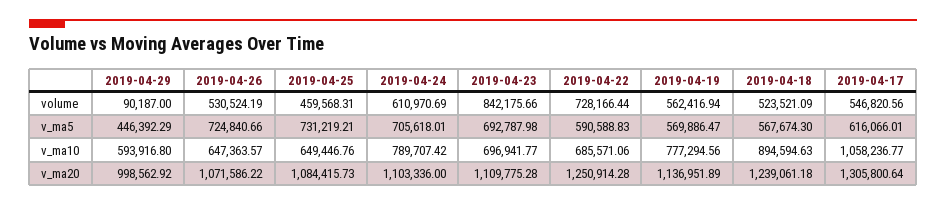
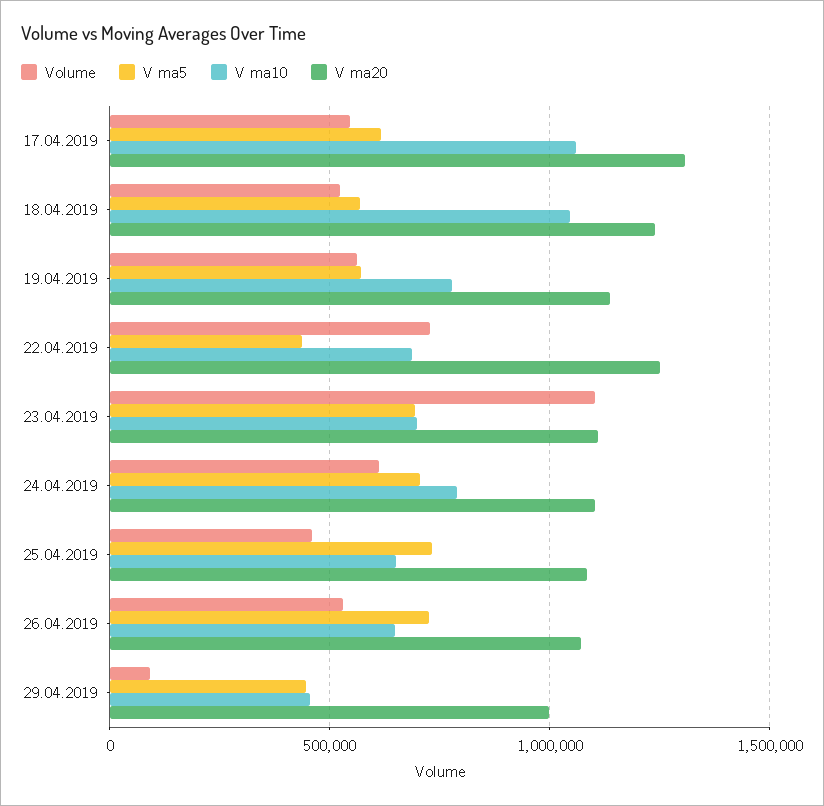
volume, 2019-04-23: 842175.66 -> 1100000
v_ma5, 2019-04-22: 590588.83 -> 450000
v_ma10, 2019-04-29: 593916.8 -> 450000
v_ma10, 2019-04-18: 894594.63 -> 1050000

